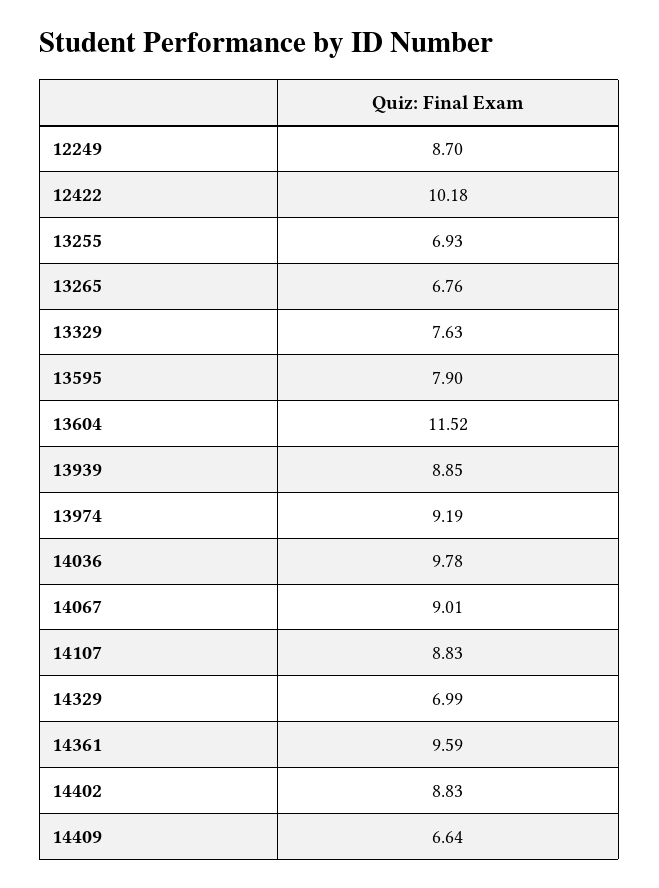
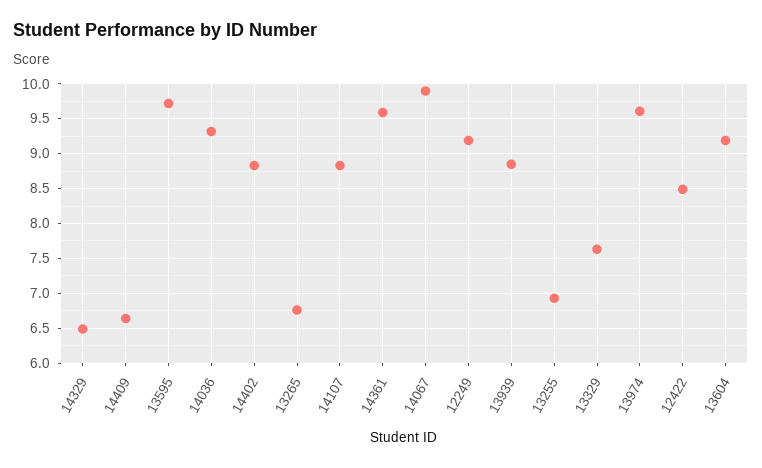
12249: 8.7 -> 9.2
12422: 10.18 -> 8.5
13595: 7.9 -> 9.7
13604: 11.52 -> 9.2
13974: 9.19 -> 9.6
14036: 9.78 -> 9.3
14067: 9.01 -> 9.9
14329: 6.99 -> 6.5

